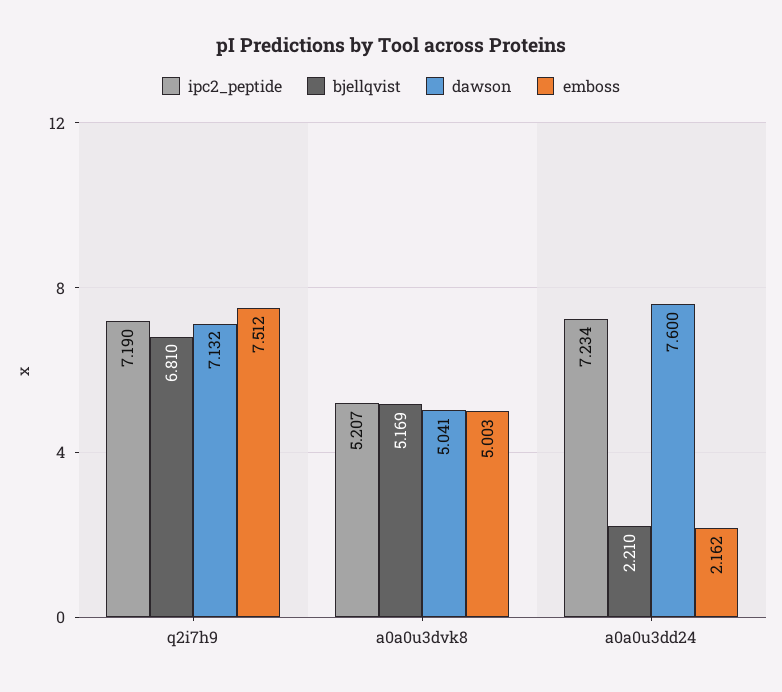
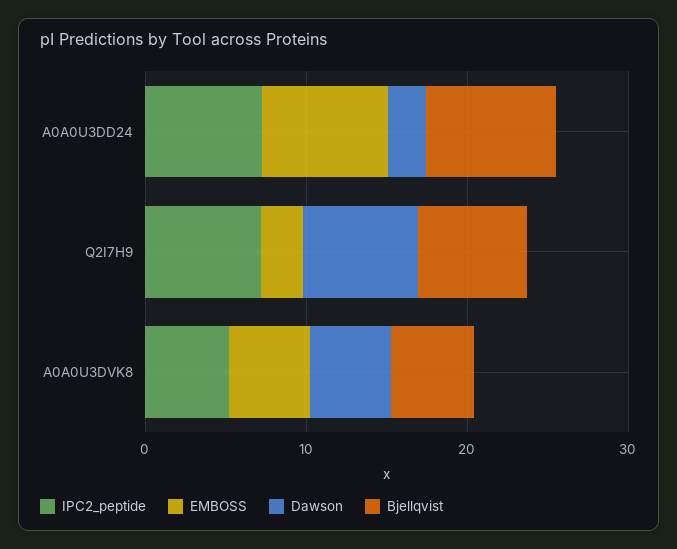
emboss, q2i7h9: 7.512 -> 2
bjellqvist, a0a0u3dd24: 2.21 -> 8
dawson, a0a0u3dd24: 7.6 -> 2
emboss, a0a0u3dd24: 2.162 -> 8

